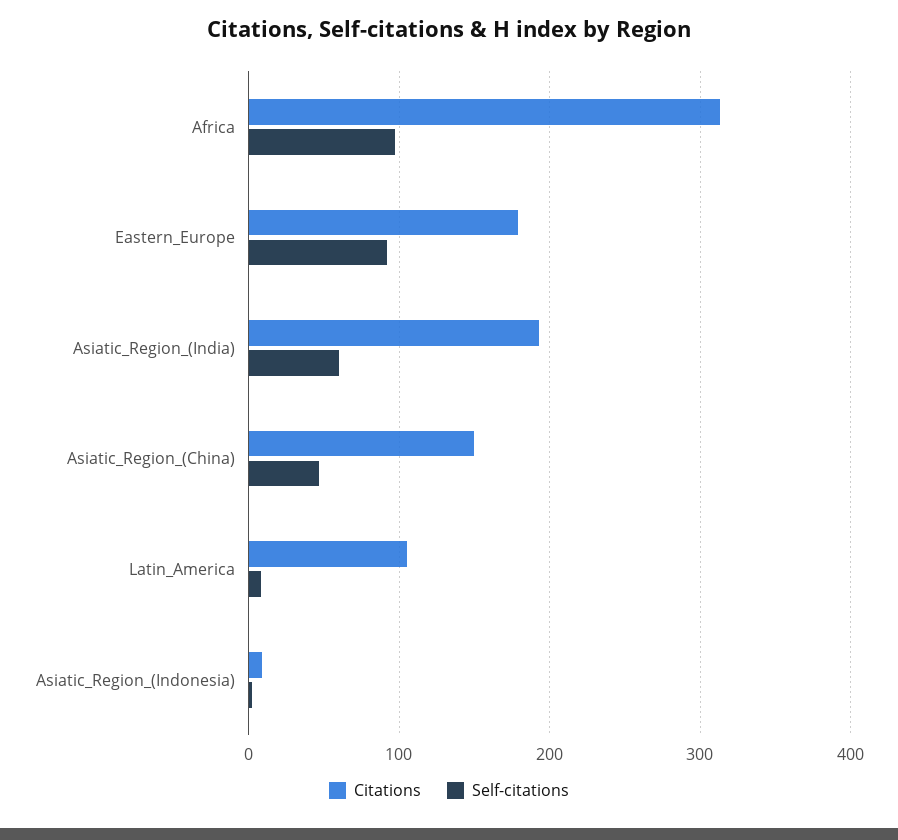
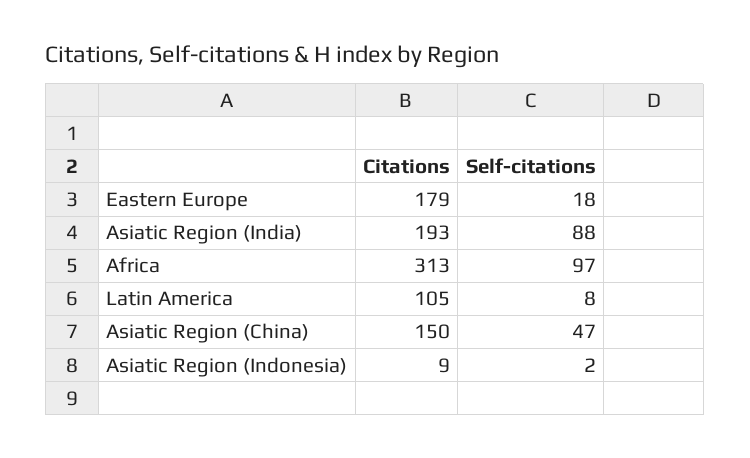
Self-citations, Eastern_Europe: 90 -> 18
Self-citations, Asiatic_Region_(India): 60 -> 88

